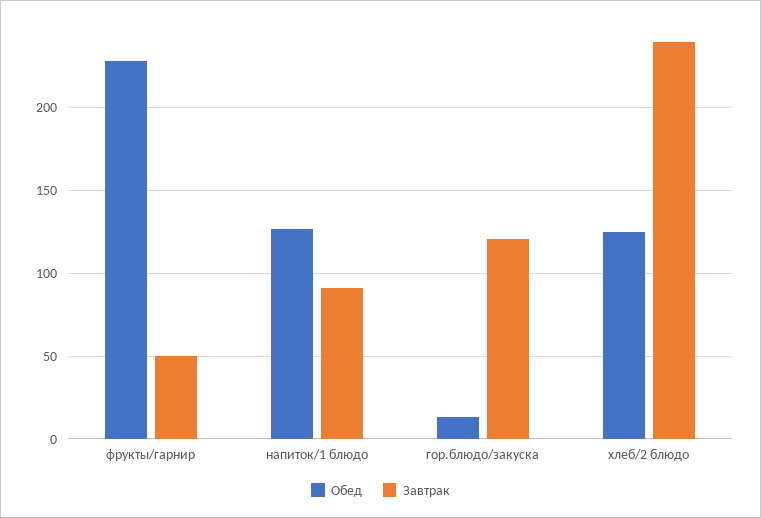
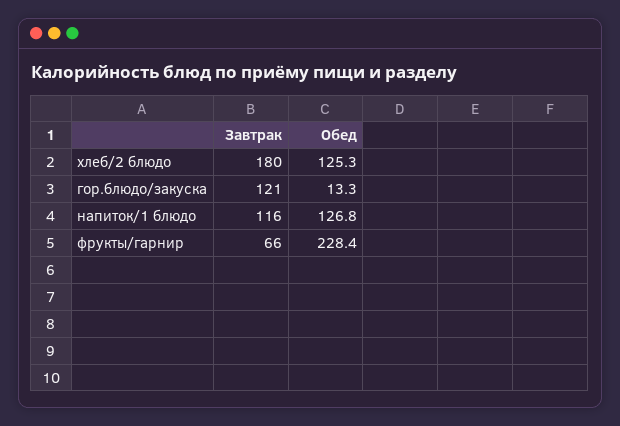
Завтрак, фрукты/гарнир: 50 -> 66
Завтрак, напиток/1 блюдо: 90 -> 116
Завтрак, хлеб/2 блюдо: 240 -> 180

